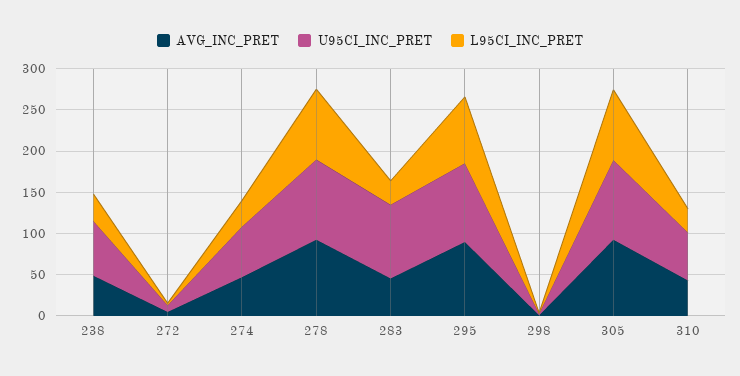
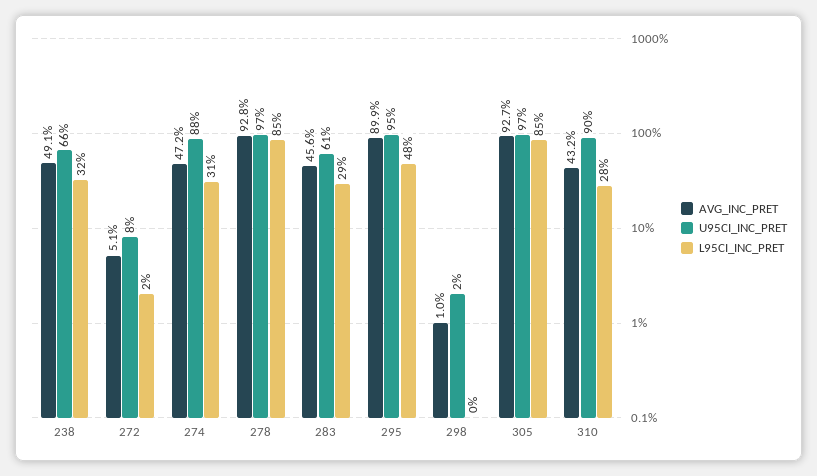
U95CI_INC_PRET, 274: 60 -> 88
U95CI_INC_PRET, 283: 90 -> 61
L95CI_INC_PRET, 295: 80 -> 48
U95CI_INC_PRET, 310: 60 -> 90

